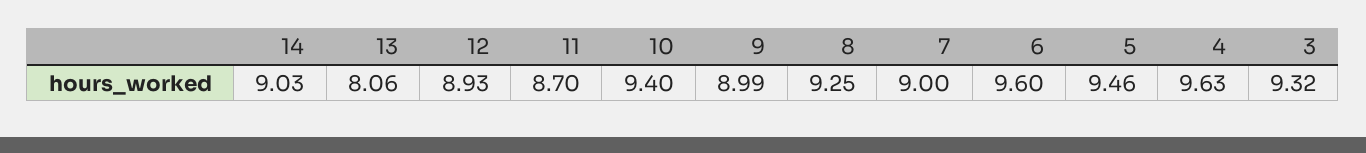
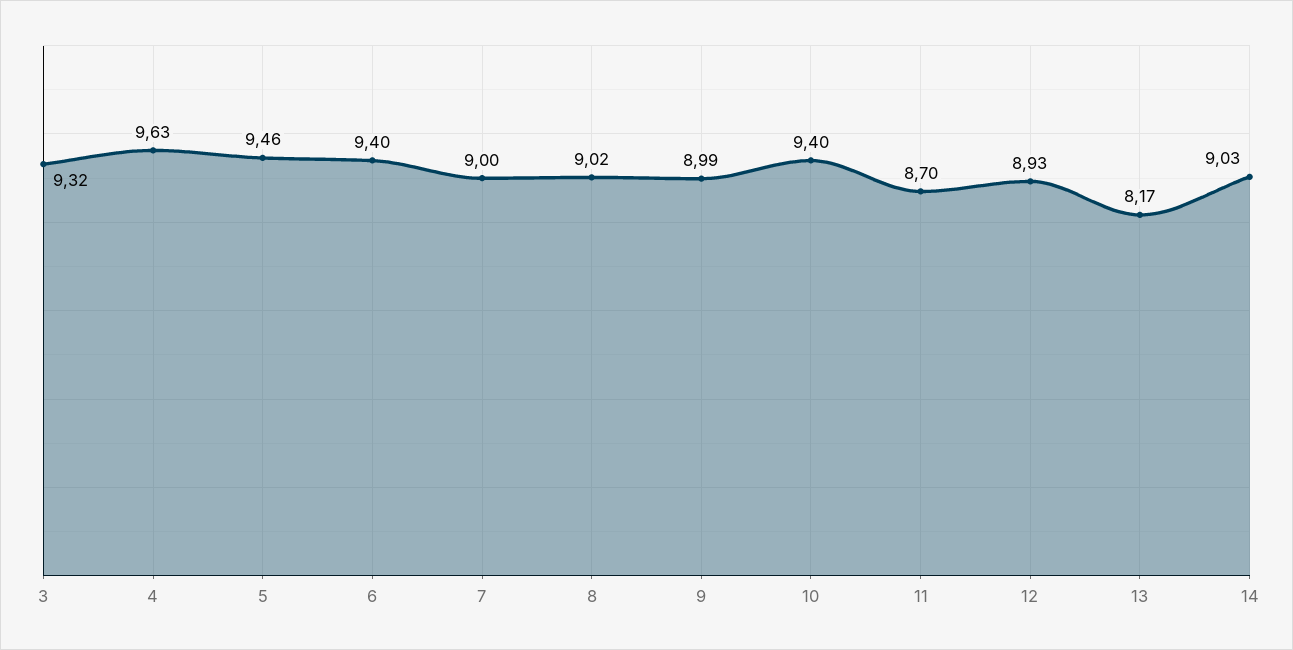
13: 8.06 -> 8.17
8: 9.25 -> 9.02
6: 9.6 -> 9.4

